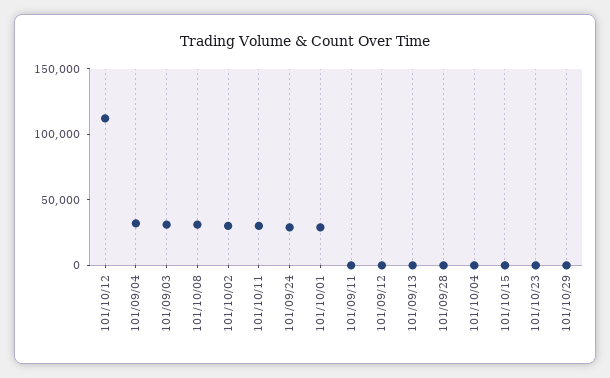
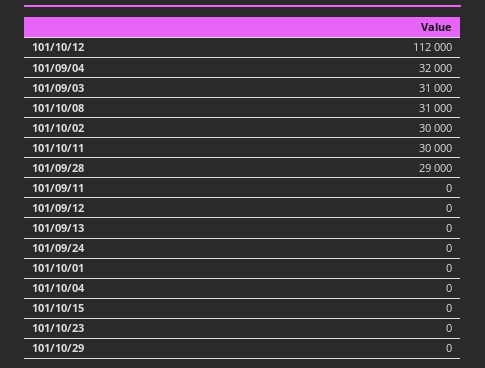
101/09/24: 30000 -> 0
101/10/01: 30000 -> 0
101/09/28: 0 -> 29000

